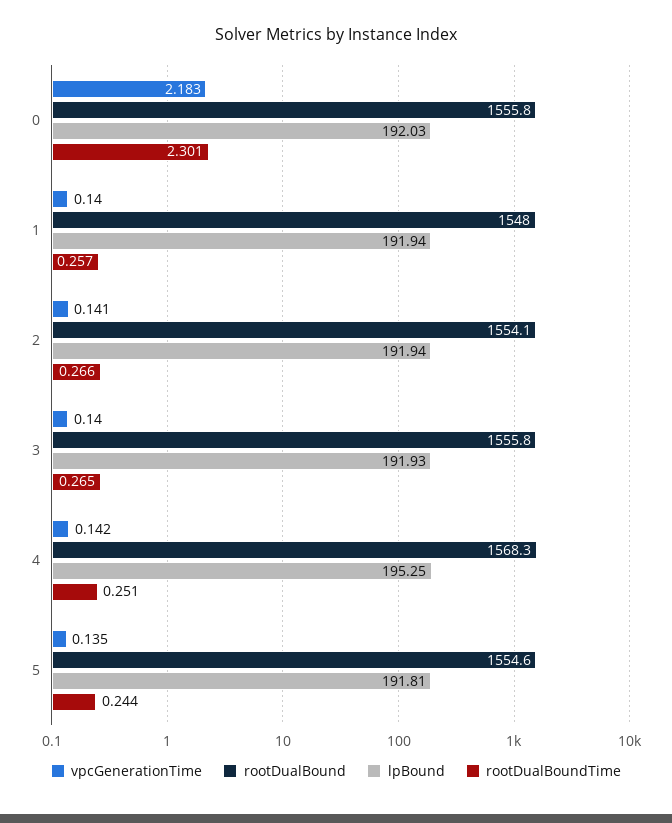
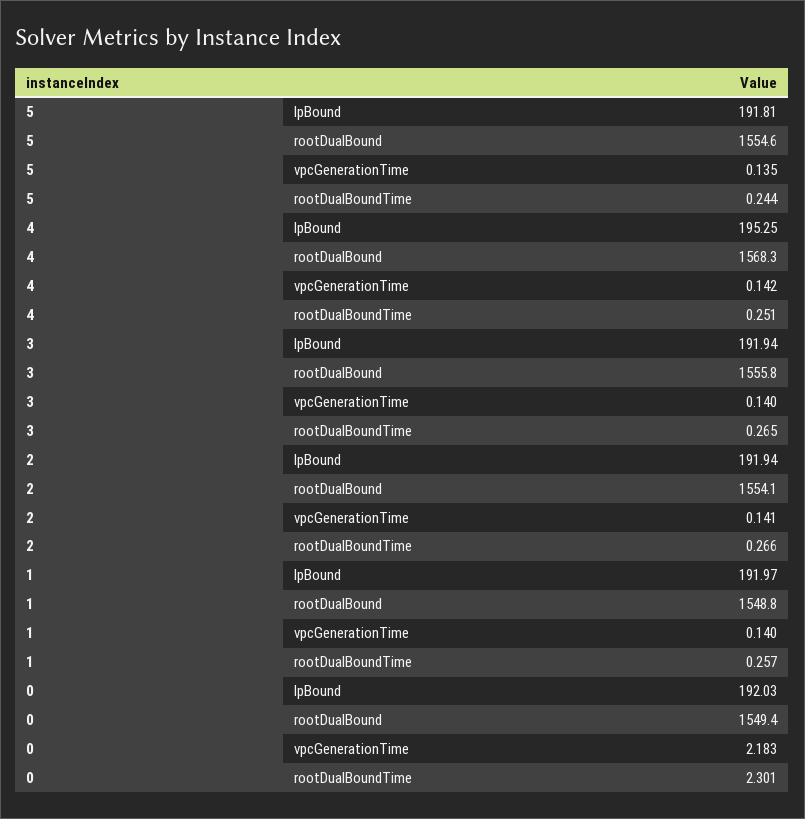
rootDualBound, 0: 1555.8 -> 1549.4
rootDualBound, 1: 1548 -> 1548.8
lpBound, 1: 191.94 -> 191.97
lpBound, 3: 191.93 -> 191.94

